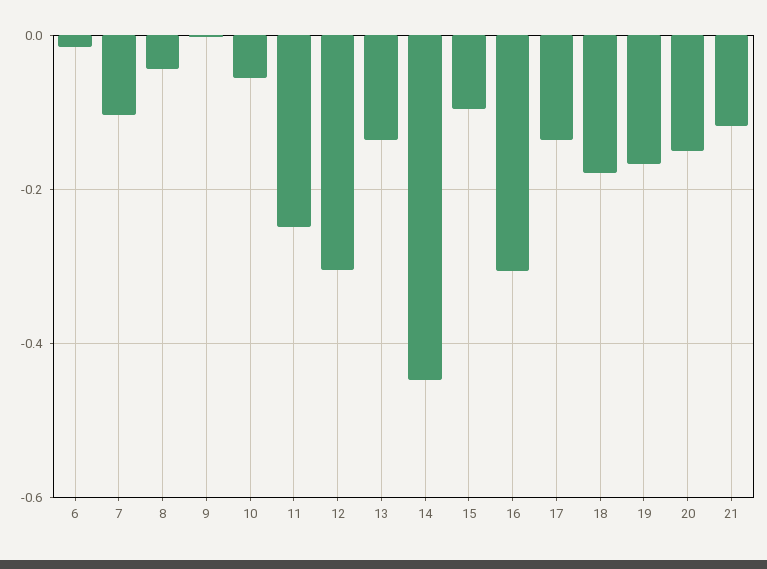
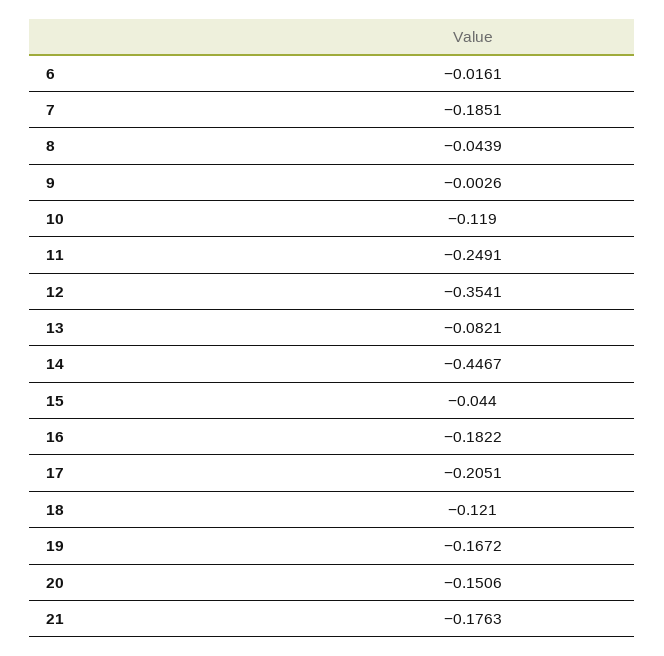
7: -0.1 -> -0.1851
10: -0.06 -> -0.119
12: -0.3 -> -0.3541
13: -0.14 -> -0.0821
15: -0.1 -> -0.044
16: -0.3 -> -0.1822
17: -0.14 -> -0.2051
18: -0.18 -> -0.121
21: -0.12 -> -0.1763

